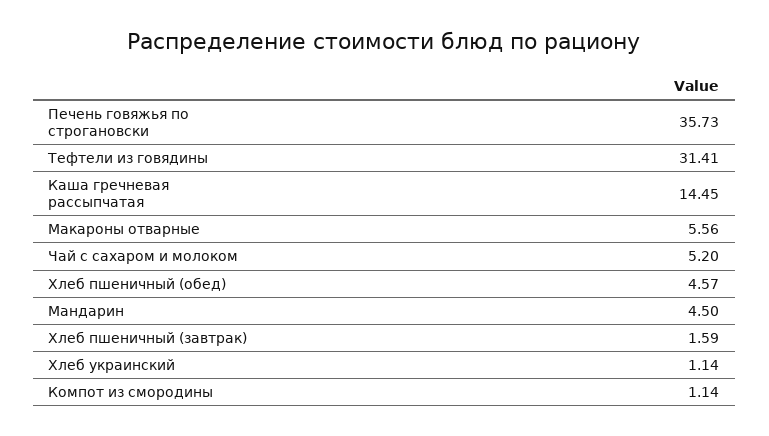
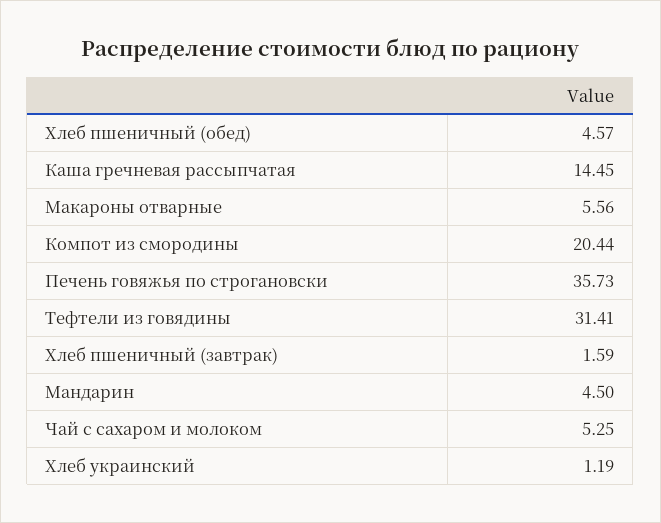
Чай с сахаром и молоком: 5.2 -> 5.25
Хлеб украинский: 1.14 -> 1.19
Компот из смородины: 1.14 -> 20.44

